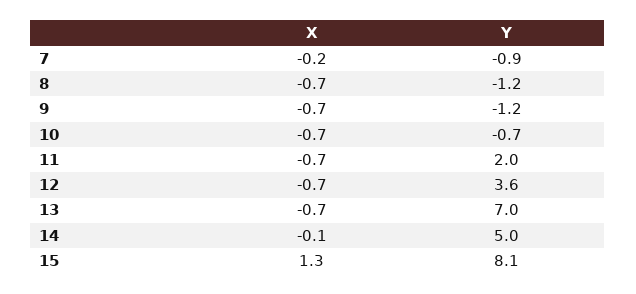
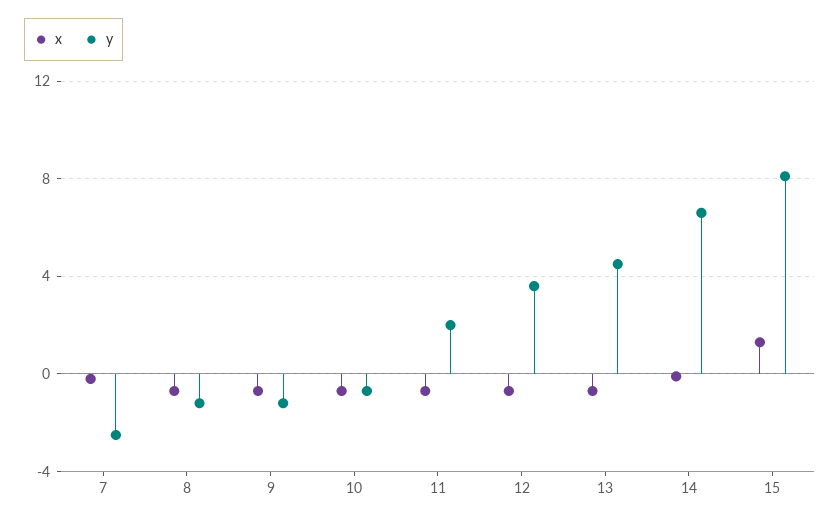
Y, 7: -0.9 -> -2.5
Y, 13: 7 -> 4.5
Y, 14: 5 -> 6.5

